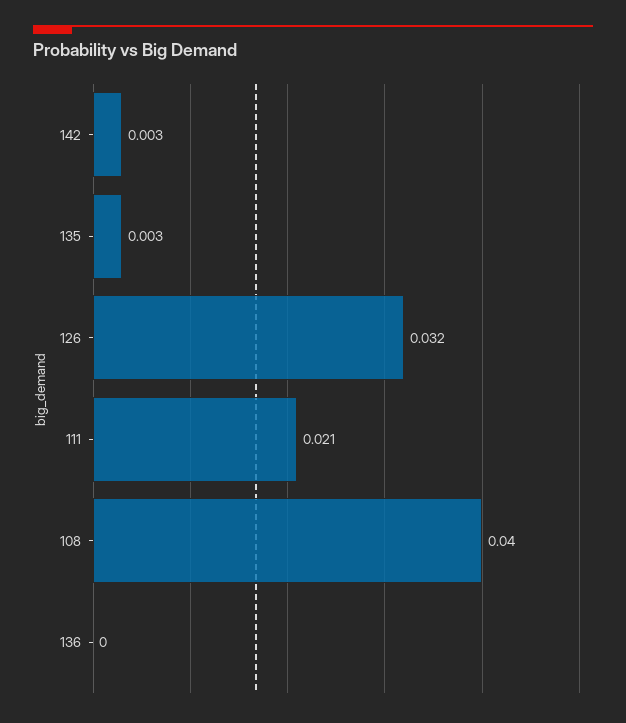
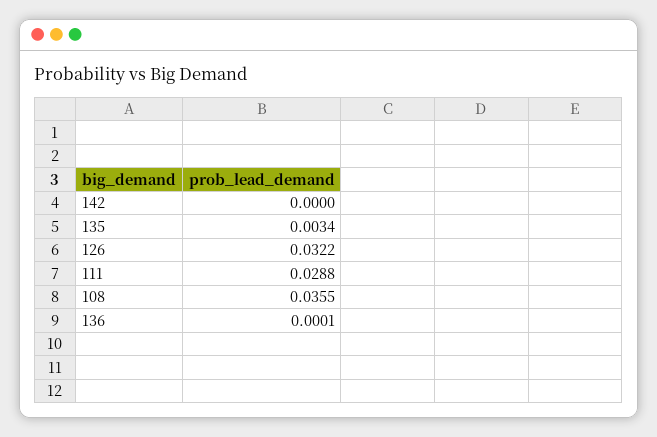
142: 0.003 -> 0
111: 0.021 -> 0.0288
108: 0.04 -> 0.0355

